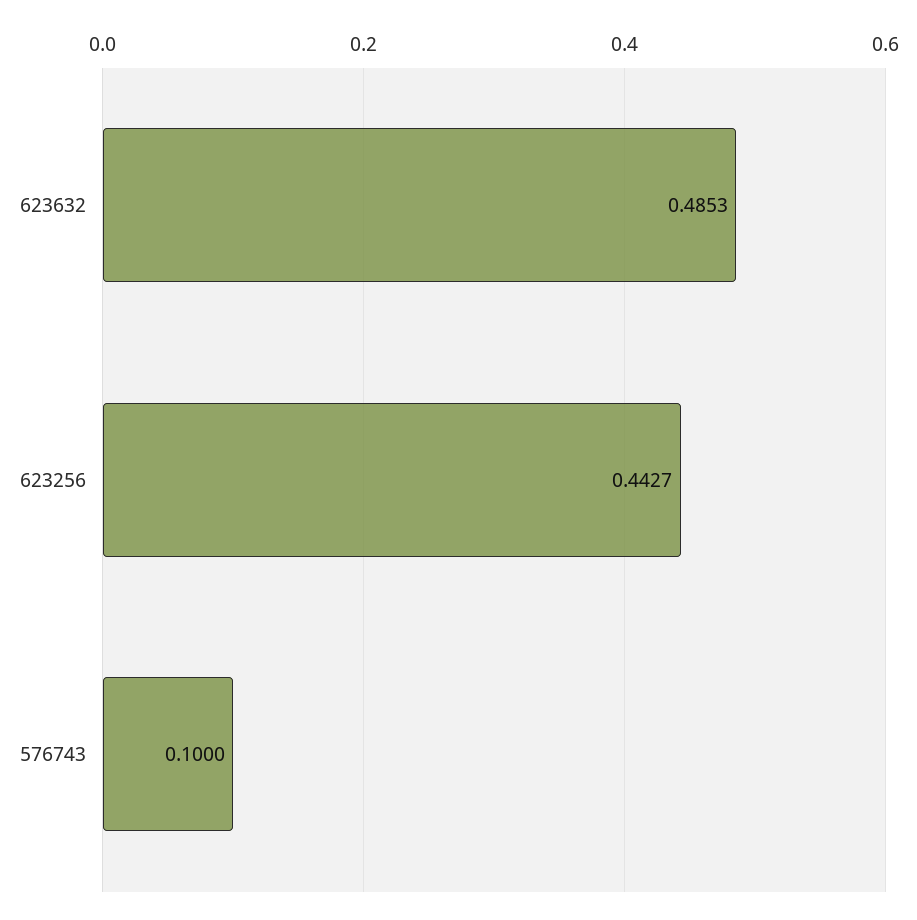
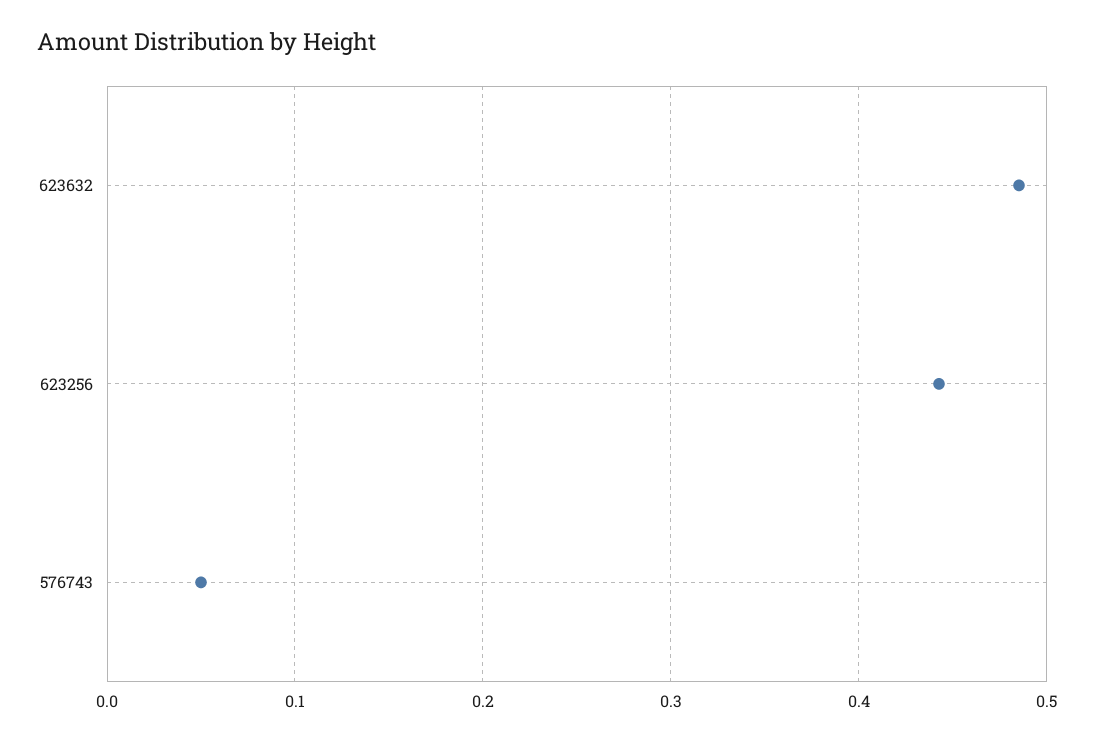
576743: 0.1 -> 0.05

